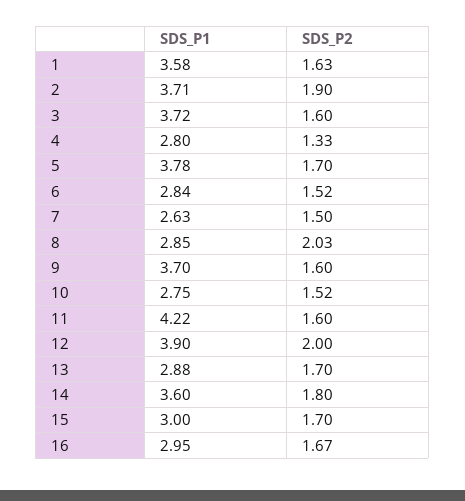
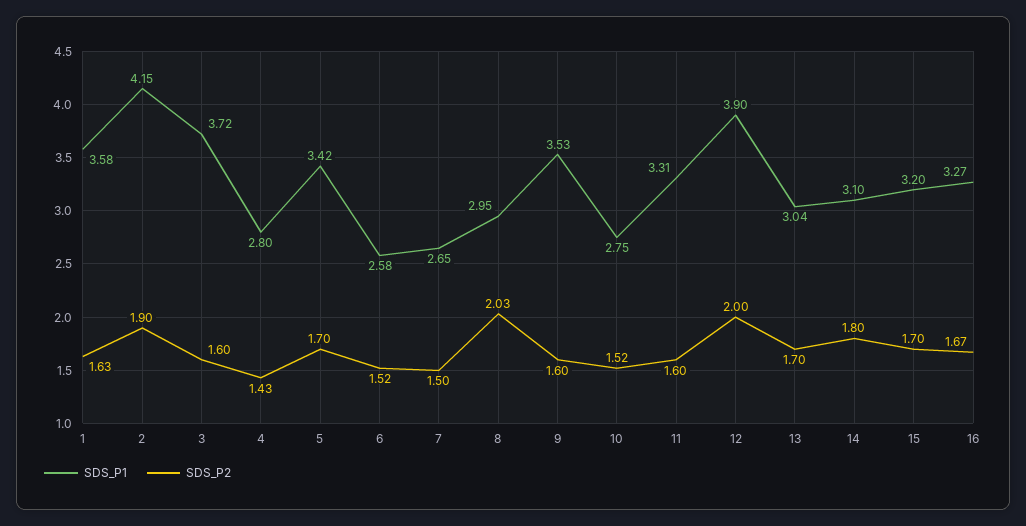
SDS_P1, 2: 3.71 -> 4.15
SDS_P2, 4: 1.33 -> 1.43
SDS_P1, 5: 3.78 -> 3.42
SDS_P1, 6: 2.84 -> 2.58
SDS_P1, 7: 2.63 -> 2.65
SDS_P1, 8: 2.85 -> 2.95
SDS_P1, 9: 3.7 -> 3.53
SDS_P1, 11: 4.22 -> 3.31
SDS_P1, 13: 2.88 -> 3.04
SDS_P1, 14: 3.6 -> 3.1
SDS_P1, 15: 3 -> 3.2
SDS_P1, 16: 2.95 -> 3.27

